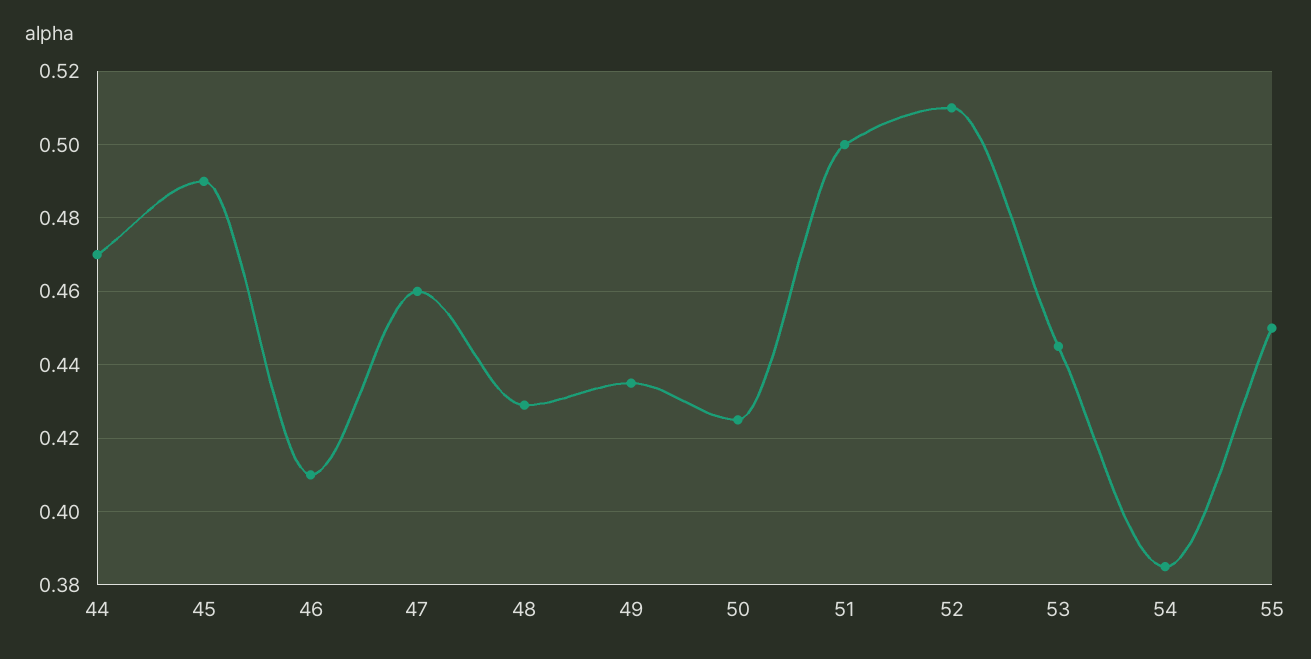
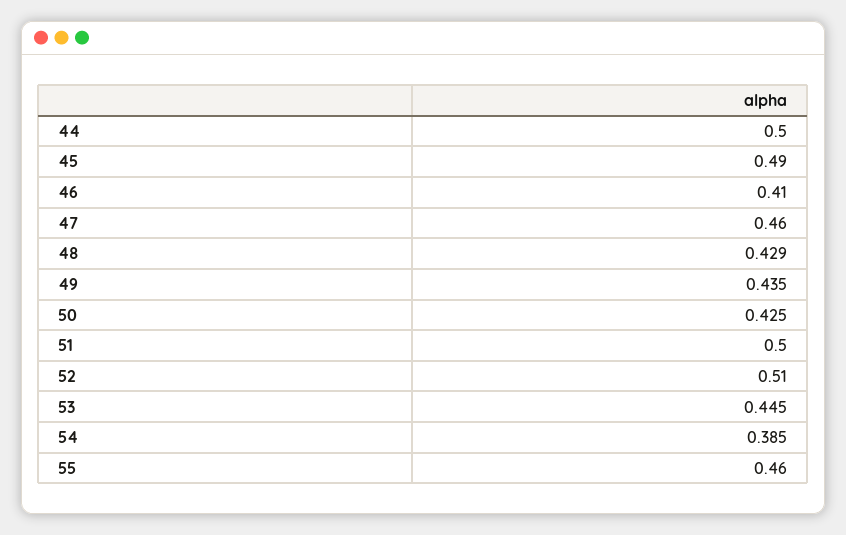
44: 0.47 -> 0.5
55: 0.45 -> 0.46

